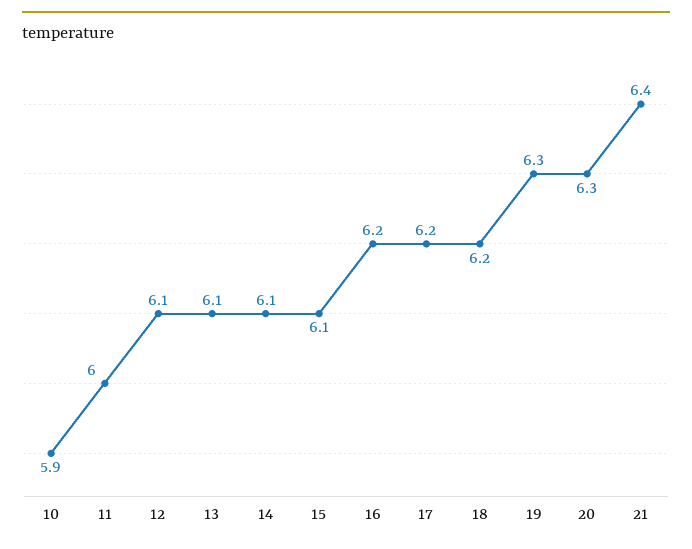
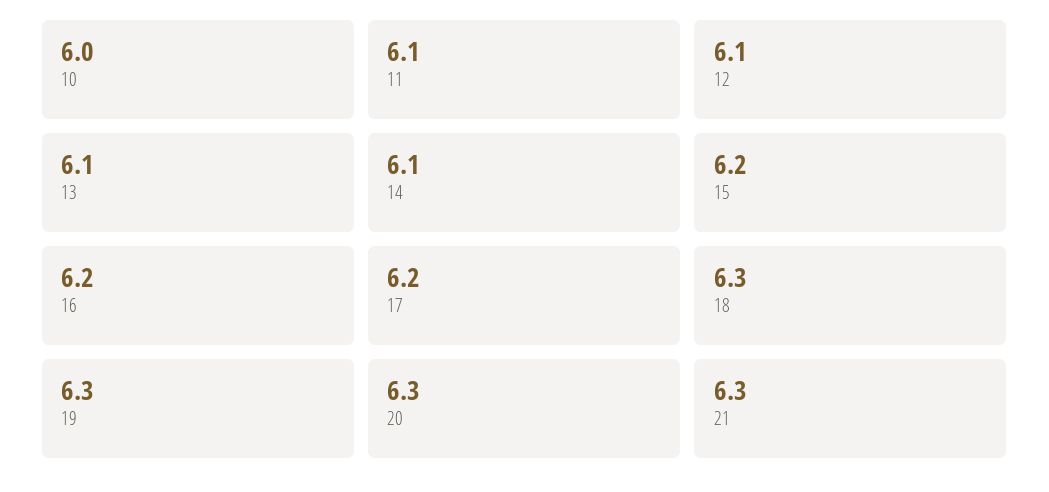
10: 5.9 -> 6
11: 6 -> 6.1
15: 6.1 -> 6.2
18: 6.2 -> 6.3
21: 6.4 -> 6.3

